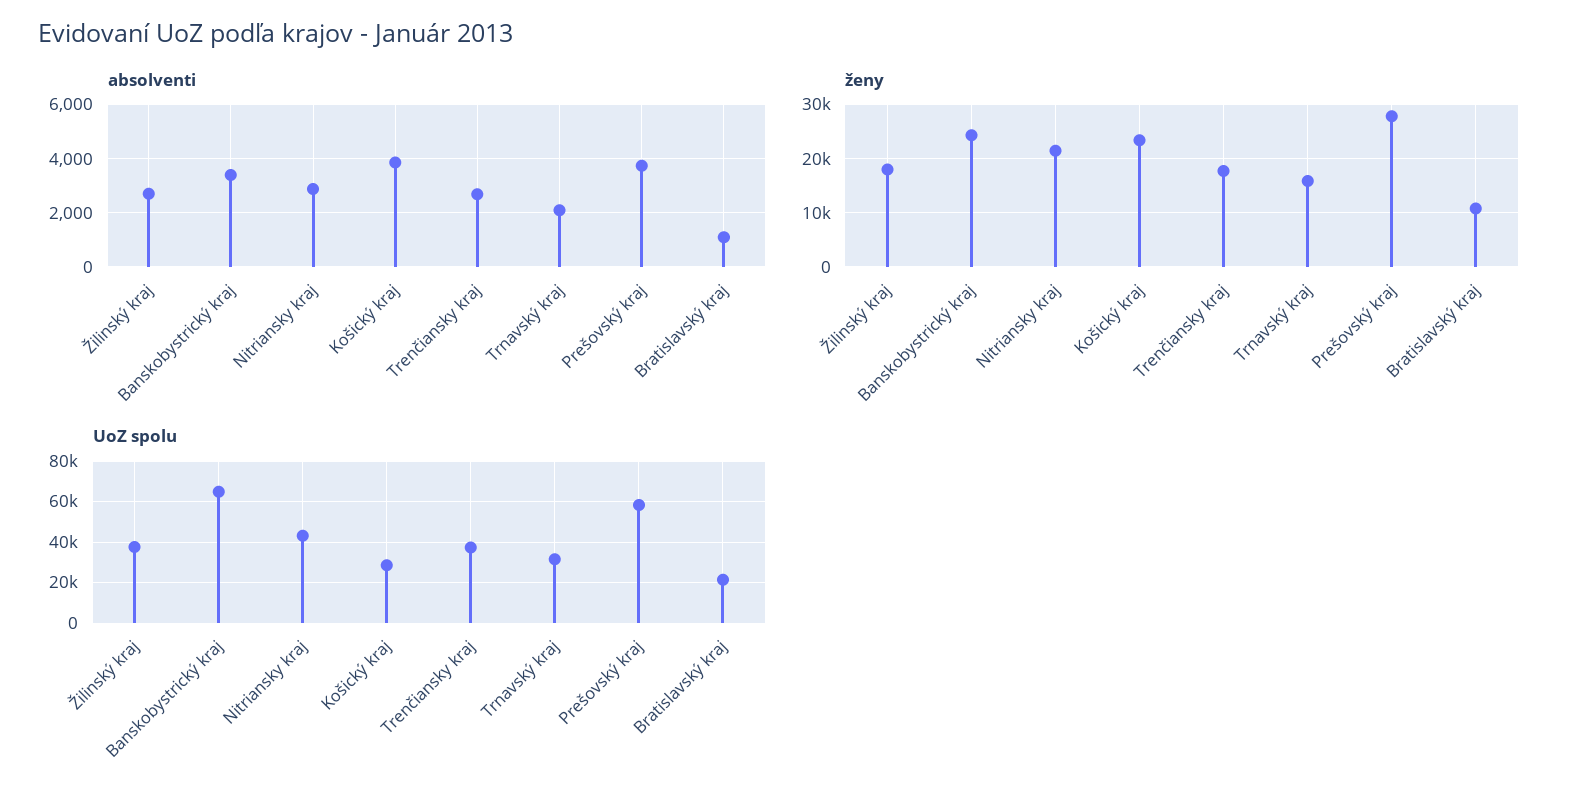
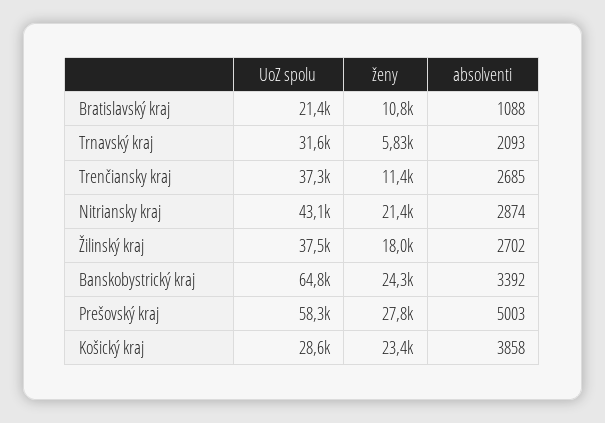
absolventi, Prešovský kraj: 3750 -> 5003
ženy, Trenčiansky kraj: 18000 -> 11400
ženy, Trnavský kraj: 16000 -> 5830

